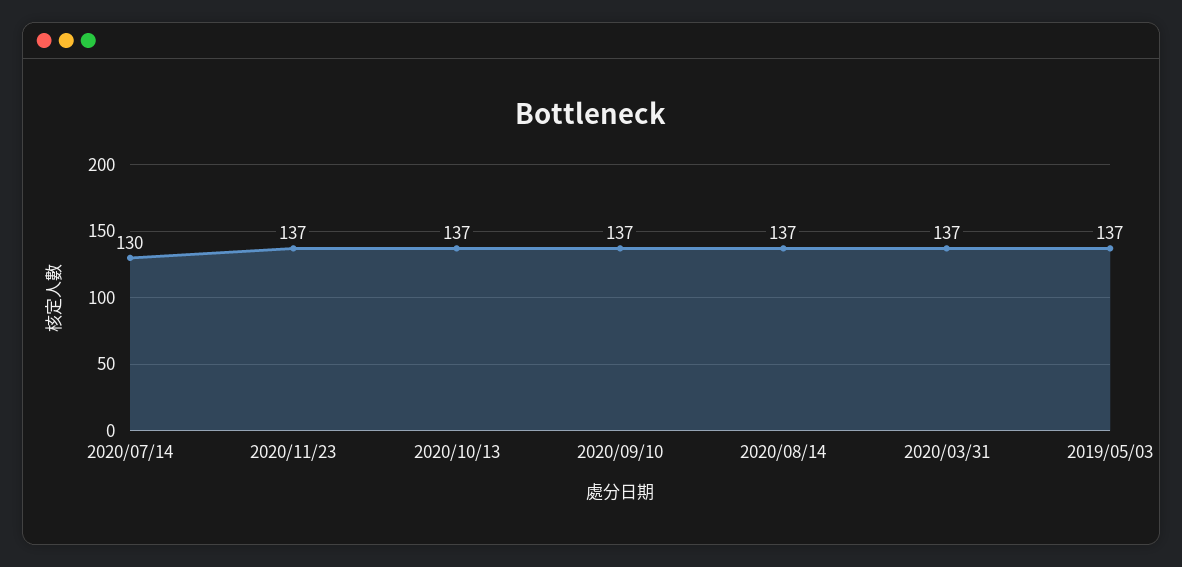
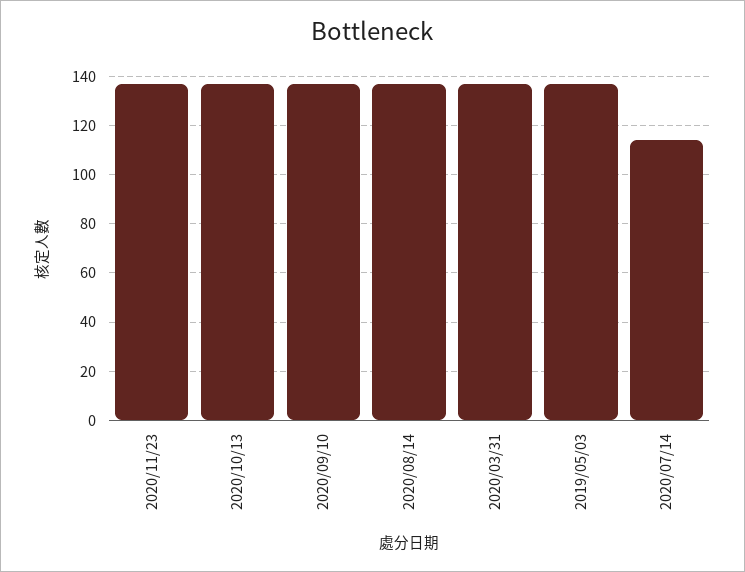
2020/07/14: 130 -> 115

